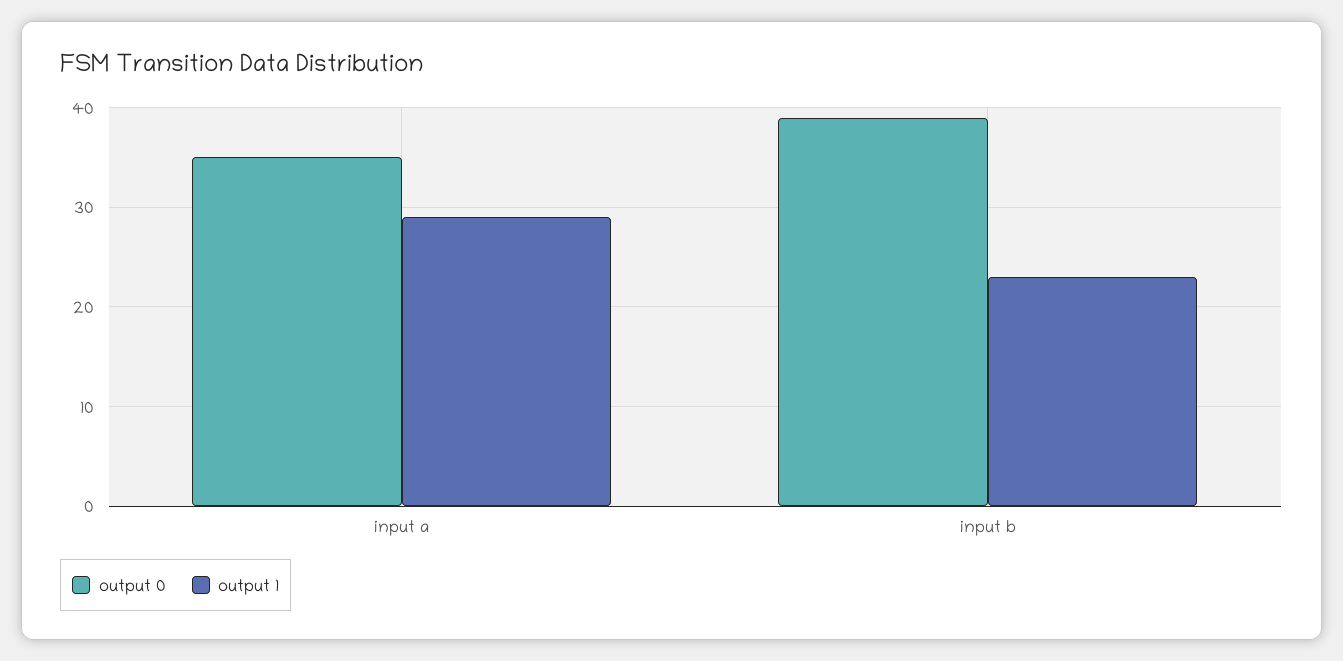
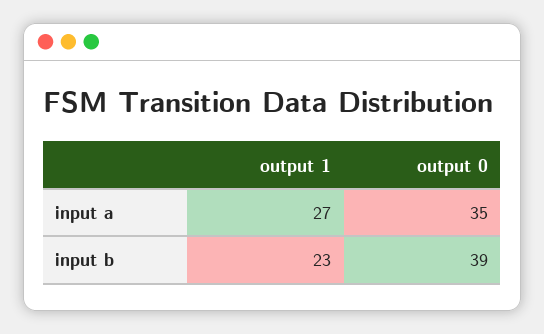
output 1, input a: 29 -> 27

